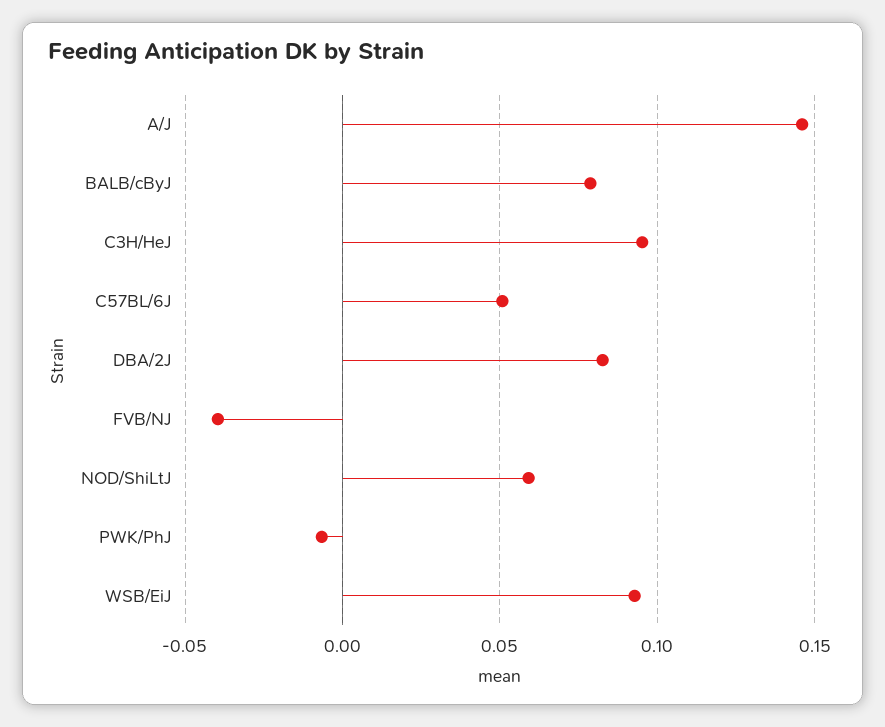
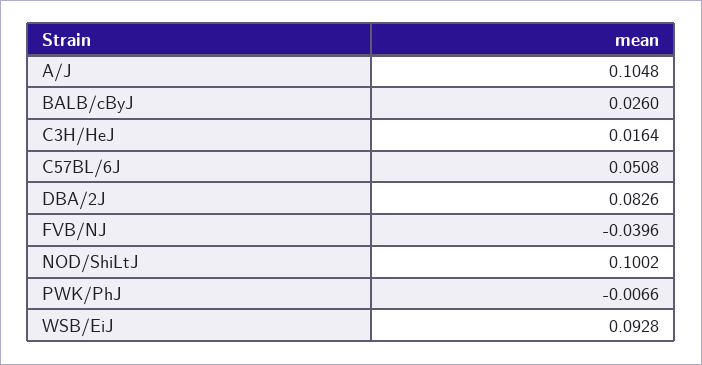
A/J: 0.145 -> 0.1048
BALB/cByJ: 0.08 -> 0.026
C3H/HeJ: 0.095 -> 0.0164
NOD/ShiLtJ: 0.06 -> 0.1002

